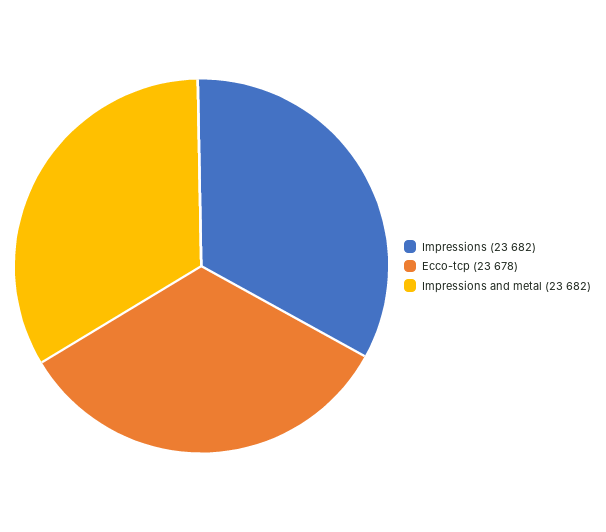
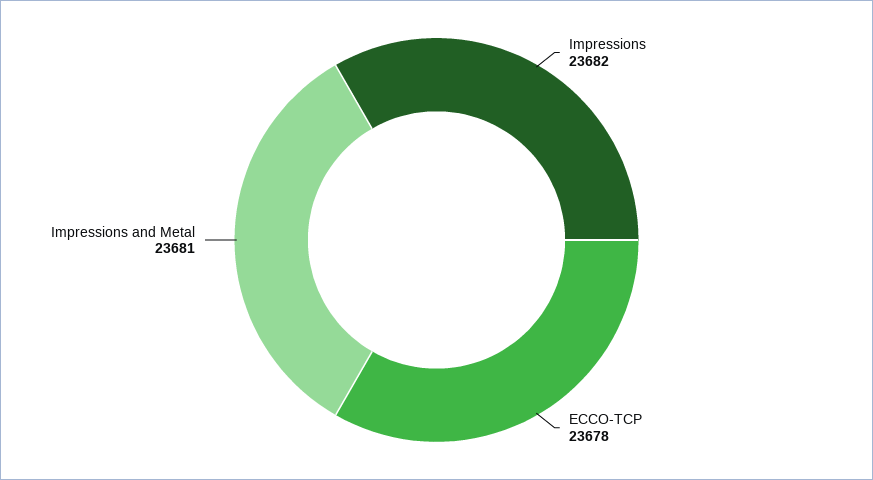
Impressions and metal: 23682 -> 23681

